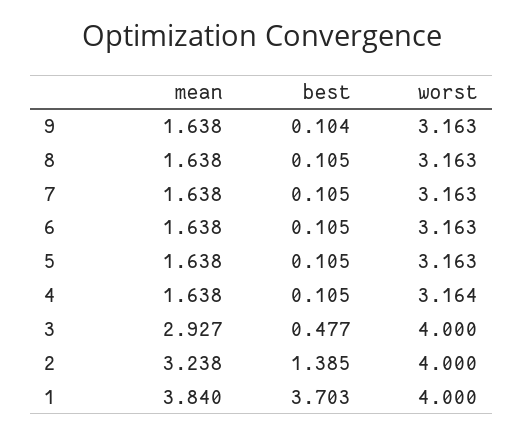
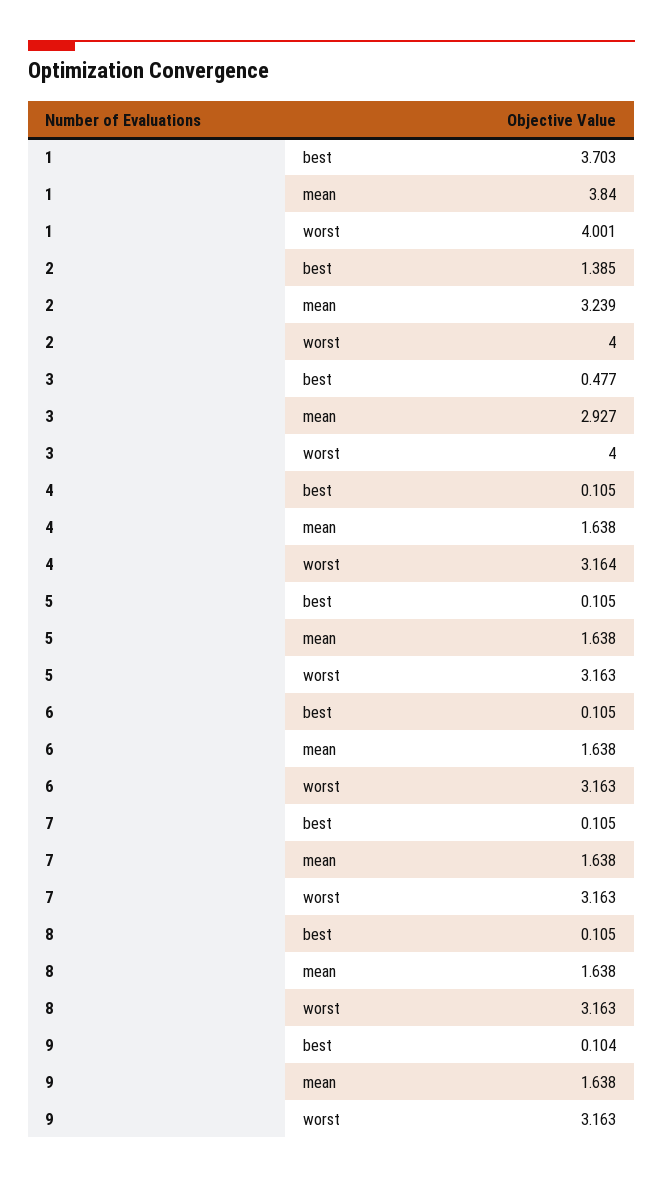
mean, 2: 3.238 -> 3.239
worst, 1: 4 -> 4.001

